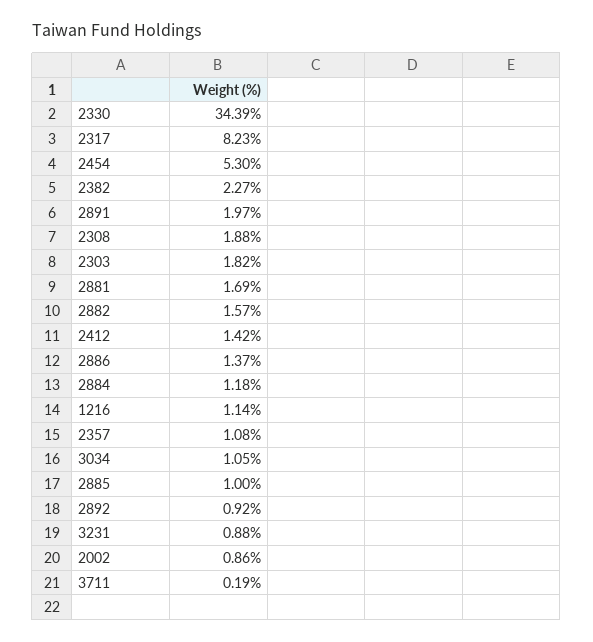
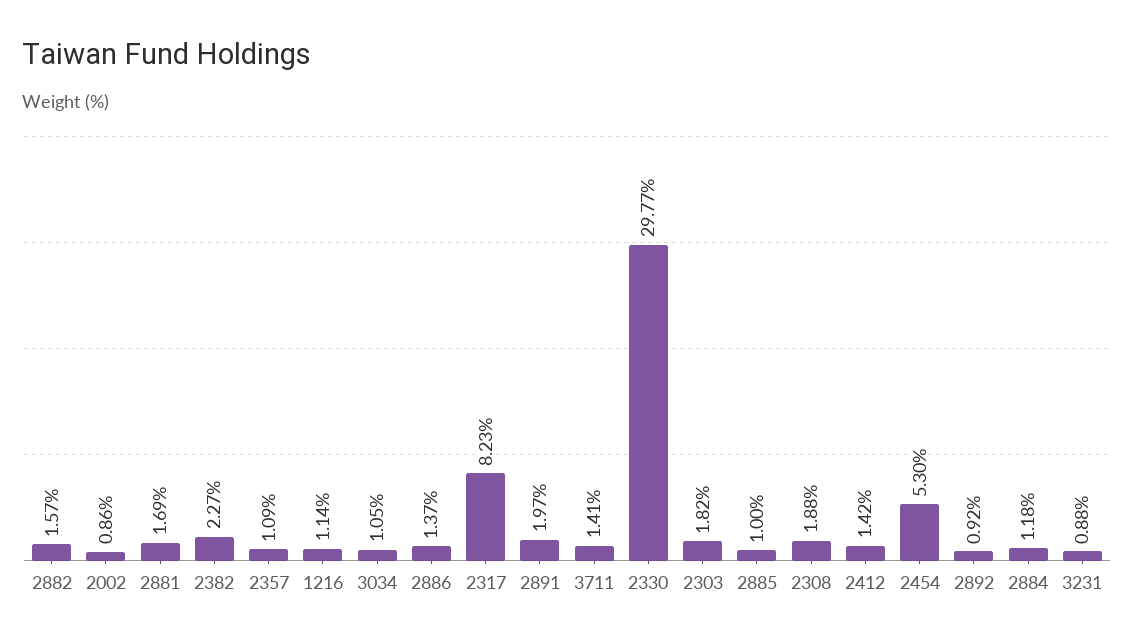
2330: 34.39 -> 29.77
2357: 1.08 -> 1.09
3711: 0.19 -> 1.41

